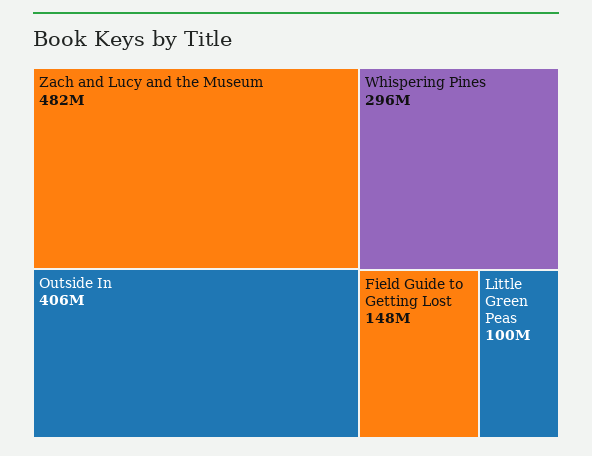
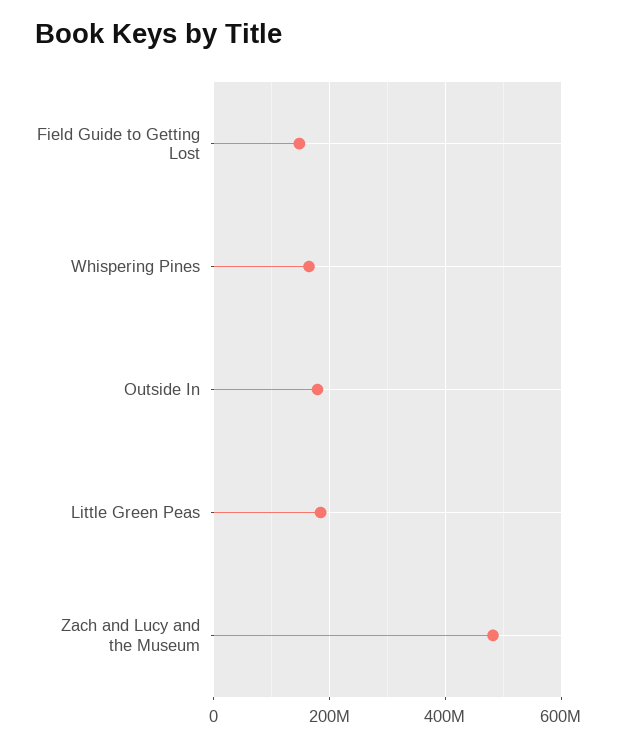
Outside In: 406000000 -> 180000000
Whispering Pines: 296000000 -> 160000000
Little Green Peas: 100000000 -> 180000000

